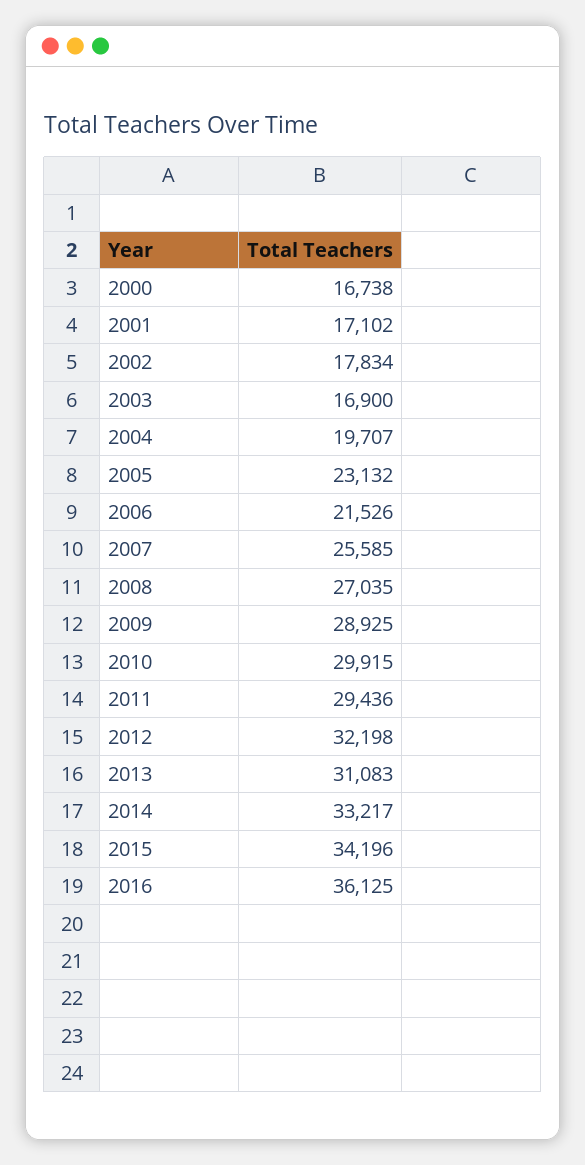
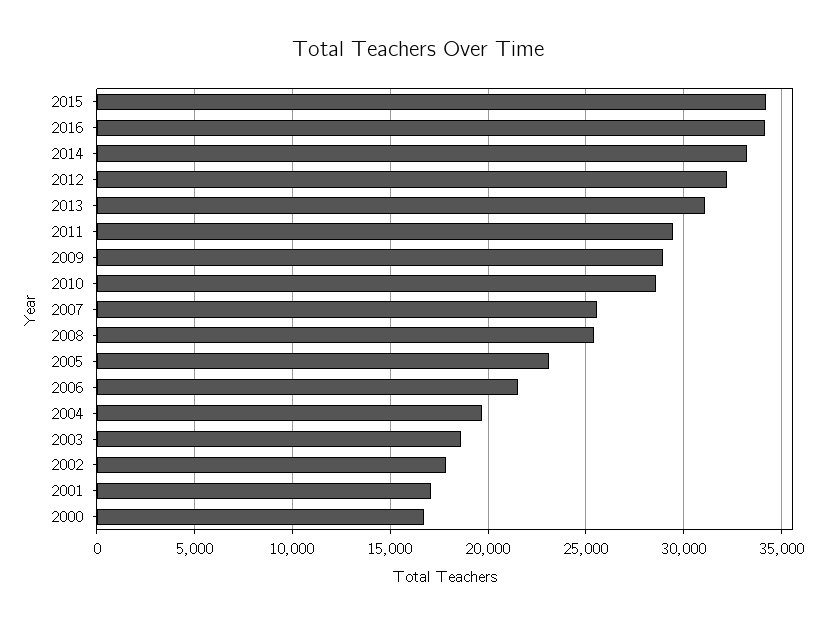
2003: 16900 -> 18500
2008: 27035 -> 25500
2010: 29915 -> 28500
2016: 36125 -> 34000

